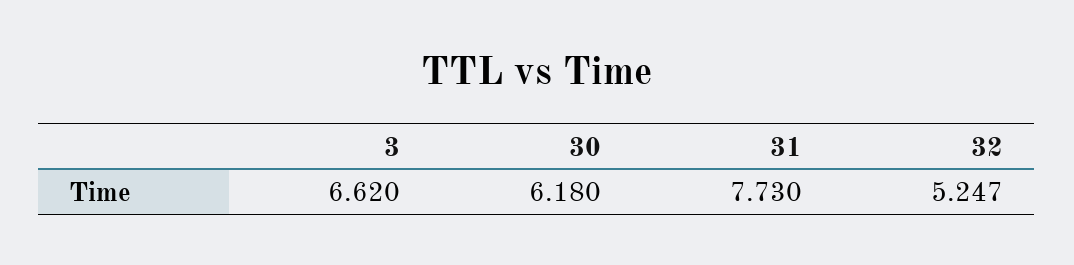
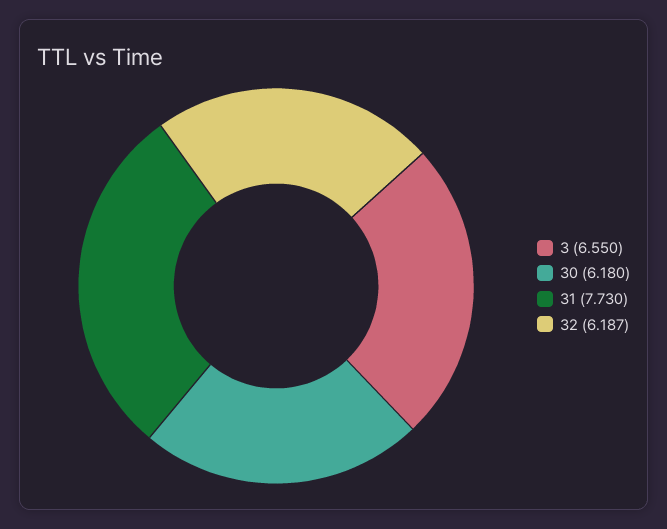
3: 6.62 -> 6.55
32: 5.247 -> 6.187

